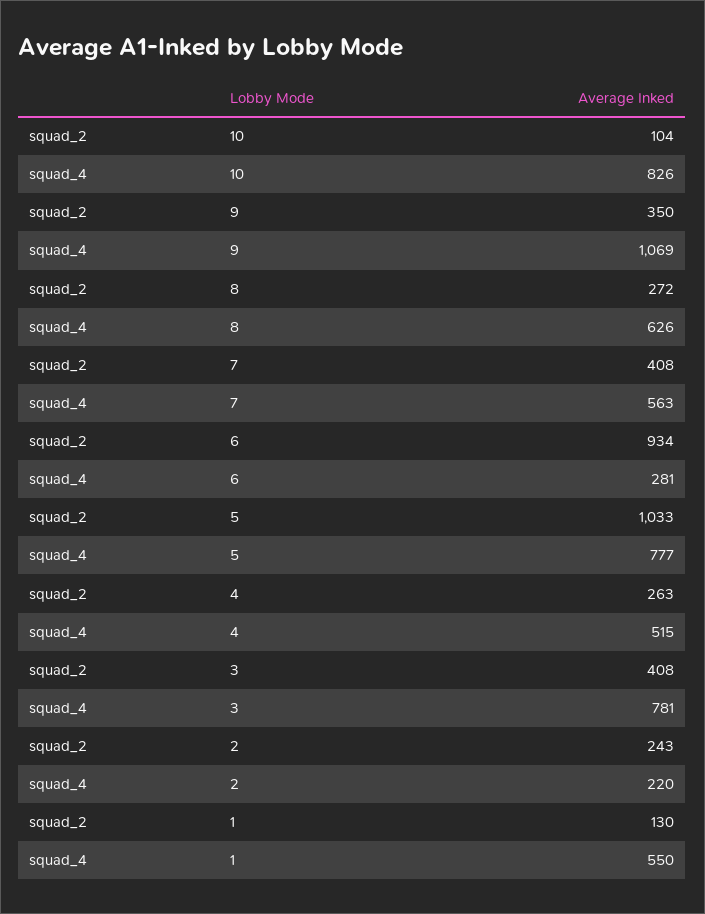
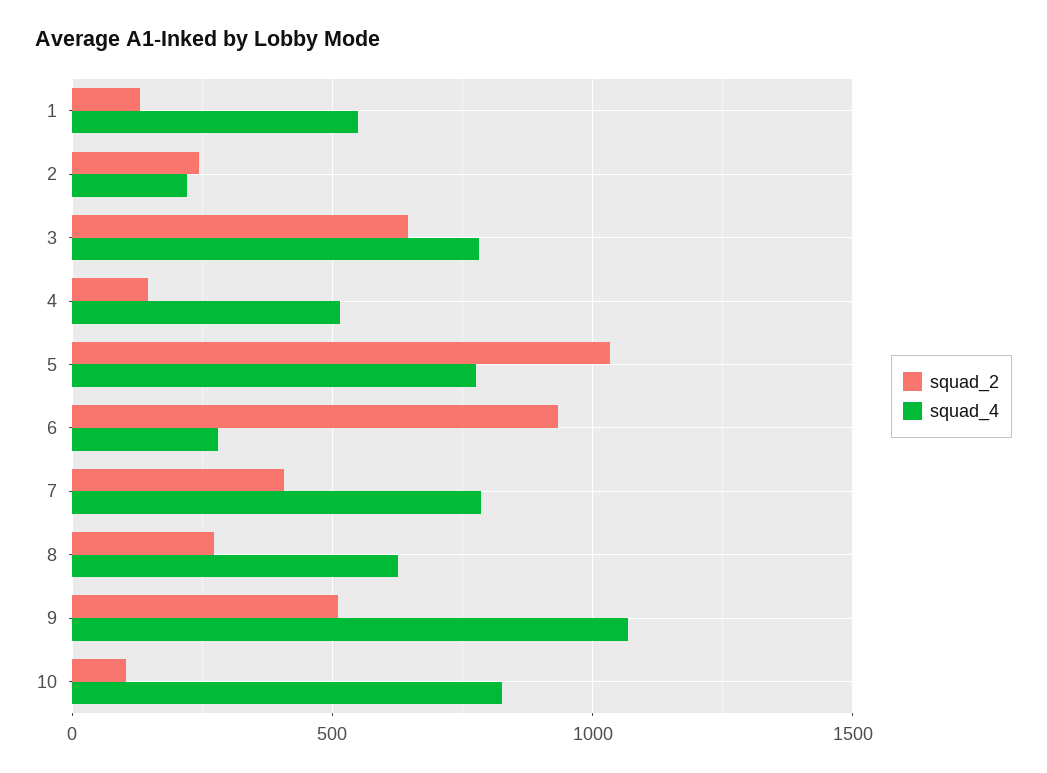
squad_2, 9: 350 -> 500
squad_4, 7: 563 -> 800
squad_2, 4: 263 -> 150
squad_2, 3: 408 -> 650

